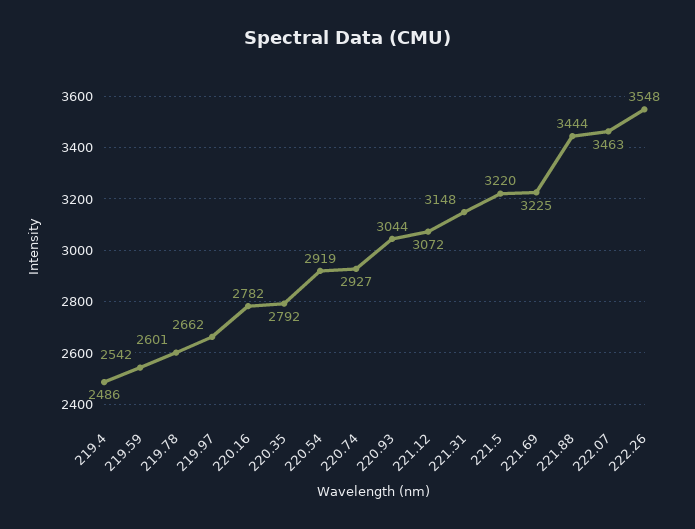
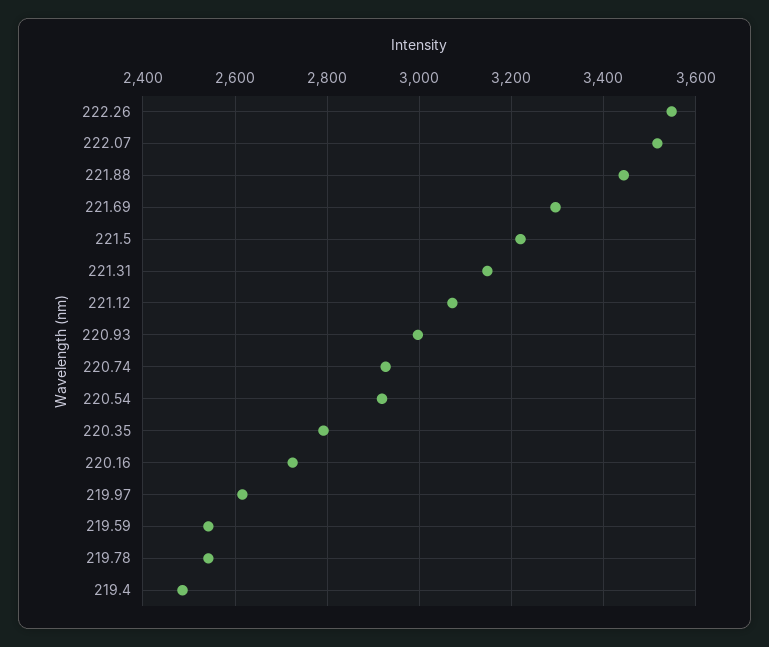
219.78: 2601 -> 2540
219.97: 2662 -> 2620
220.16: 2782 -> 2720
220.93: 3044 -> 3000
221.69: 3225 -> 3300
222.07: 3463 -> 3520

